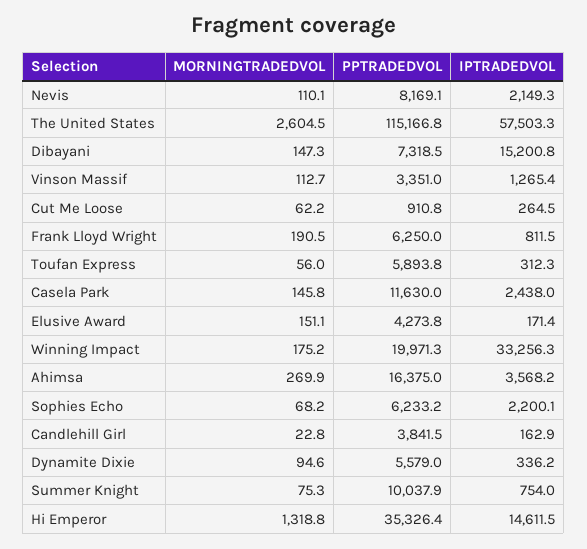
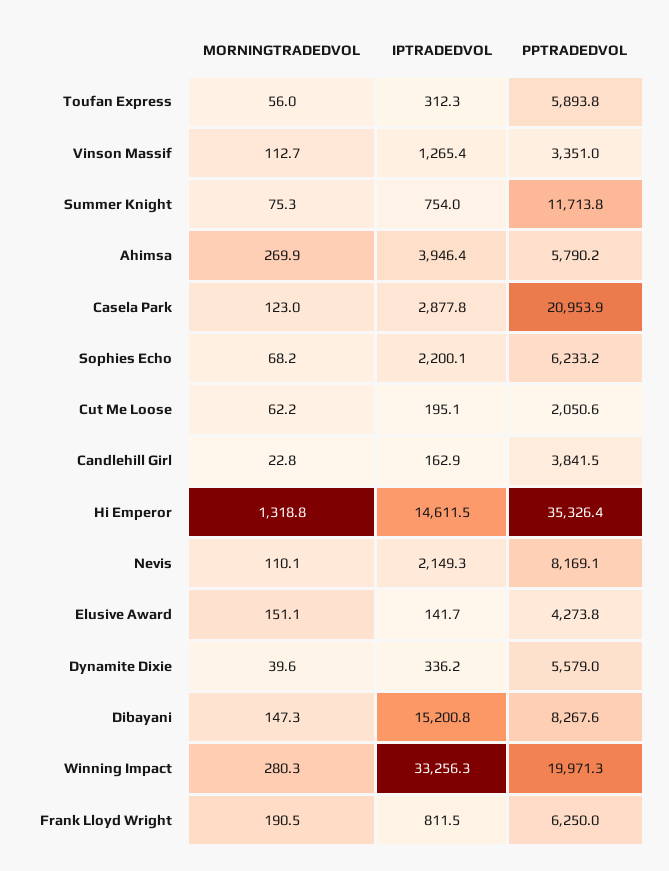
MORNINGTRADEDVOL, The United States: 2604.5 -> none
PPTRADEDVOL, The United States: 115166.8 -> none
IPTRADEDVOL, The United States: 57503.3 -> none
PPTRADEDVOL, Dibayani: 7318.5 -> 8267.6
PPTRADEDVOL, Cut Me Loose: 910.8 -> 2050.6
IPTRADEDVOL, Cut Me Loose: 264.5 -> 195.1
MORNINGTRADEDVOL, Casela Park: 145.8 -> 123
PPTRADEDVOL, Casela Park: 11630 -> 20953.9
IPTRADEDVOL, Casela Park: 2438 -> 2877.8
IPTRADEDVOL, Elusive Award: 171.4 -> 141.7
MORNINGTRADEDVOL, Winning Impact: 175.2 -> 280.3
PPTRADEDVOL, Ahimsa: 16375 -> 5790.2
IPTRADEDVOL, Ahimsa: 3568.2 -> 3946.4
MORNINGTRADEDVOL, Dynamite Dixie: 94.6 -> 39.6
PPTRADEDVOL, Summer Knight: 10037.9 -> 11713.8

